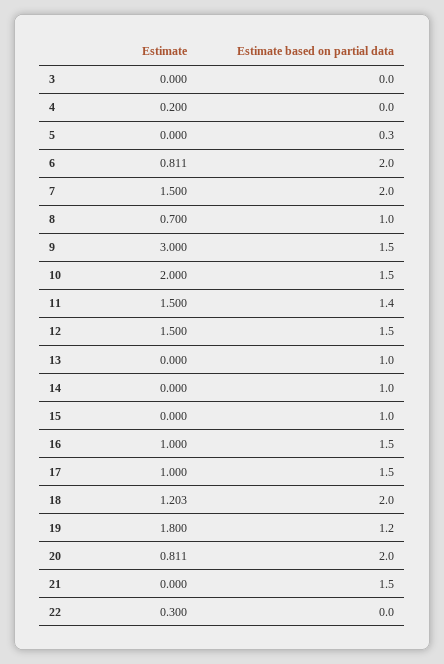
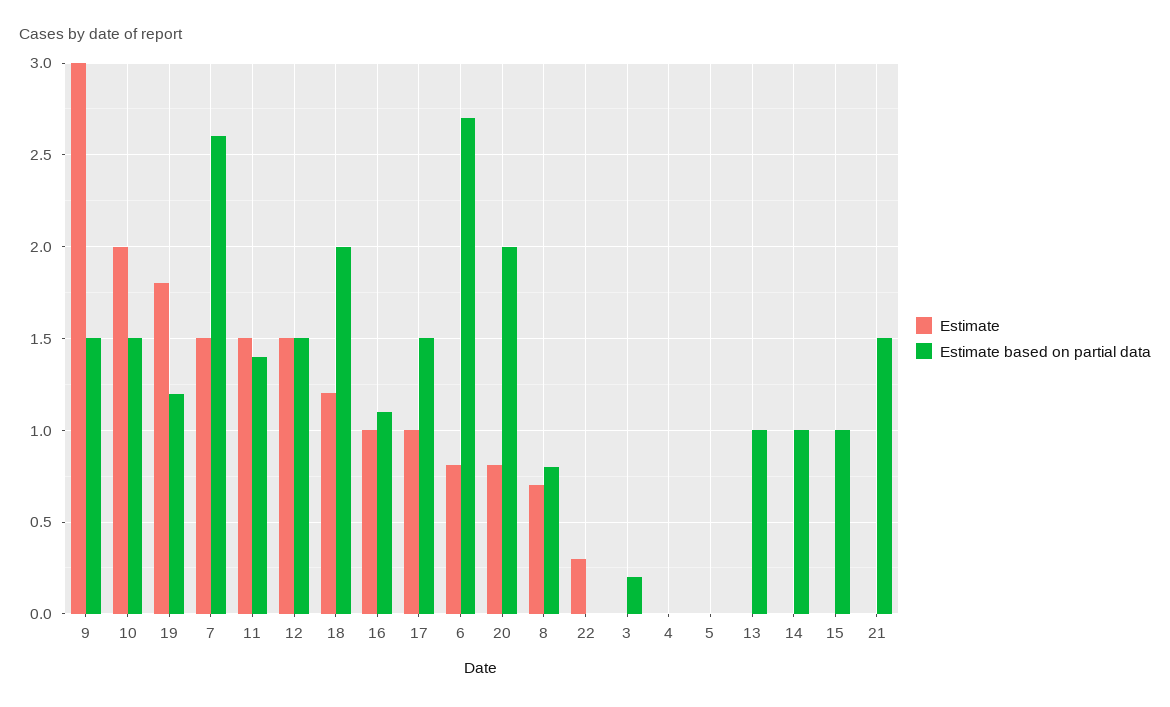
Estimate based on partial data, 3: 0 -> 0.2
Estimate, 4: 0.2 -> 0
Estimate based on partial data, 5: 0.3 -> 0
Estimate based on partial data, 6: 2 -> 2.7
Estimate based on partial data, 7: 2 -> 2.6
Estimate based on partial data, 8: 1 -> 0.8
Estimate based on partial data, 16: 1.5 -> 1.1

